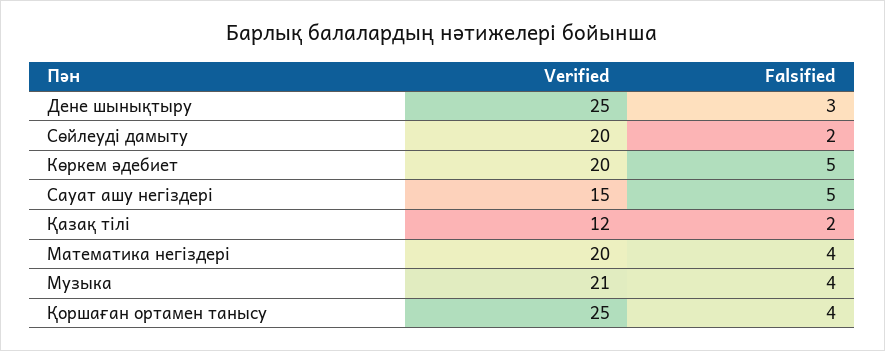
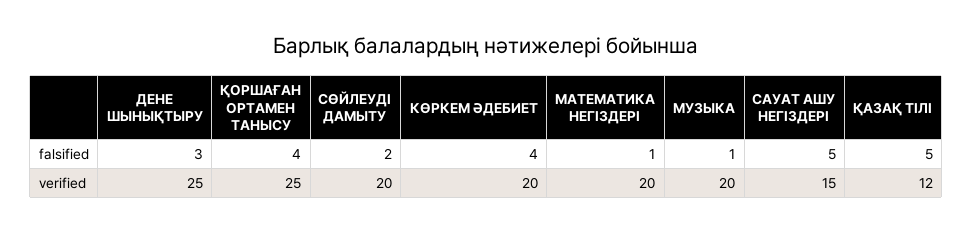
Falsified, Көркем әдебиет: 5 -> 4
Falsified, Қазақ тілі: 2 -> 5
Falsified, Математика негіздері: 4 -> 1
Verified, Музыка: 21 -> 20
Falsified, Музыка: 4 -> 1

